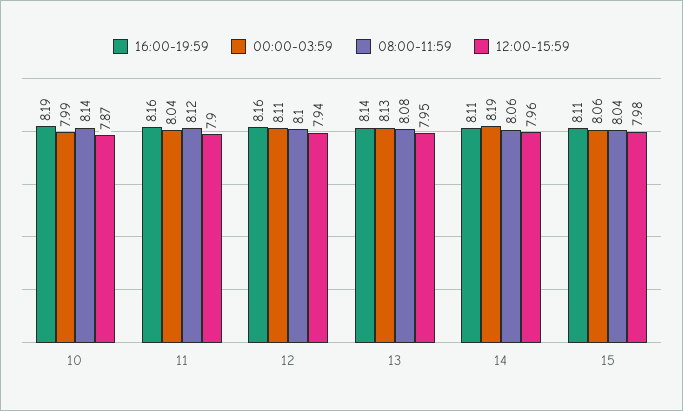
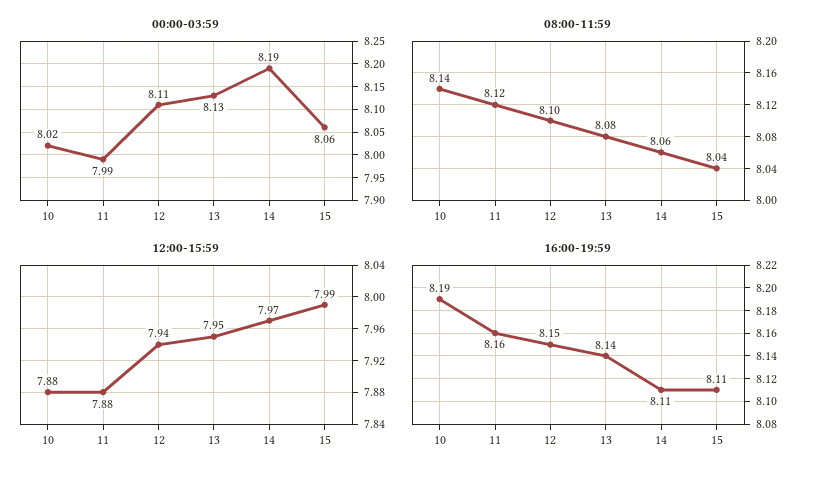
00:00-03:59, 10: 7.99 -> 8.02
12:00-15:59, 10: 7.87 -> 7.88
00:00-03:59, 11: 8.04 -> 7.99
12:00-15:59, 11: 7.9 -> 7.88
16:00-19:59, 12: 8.16 -> 8.15
12:00-15:59, 14: 7.96 -> 7.97
12:00-15:59, 15: 7.98 -> 7.99

